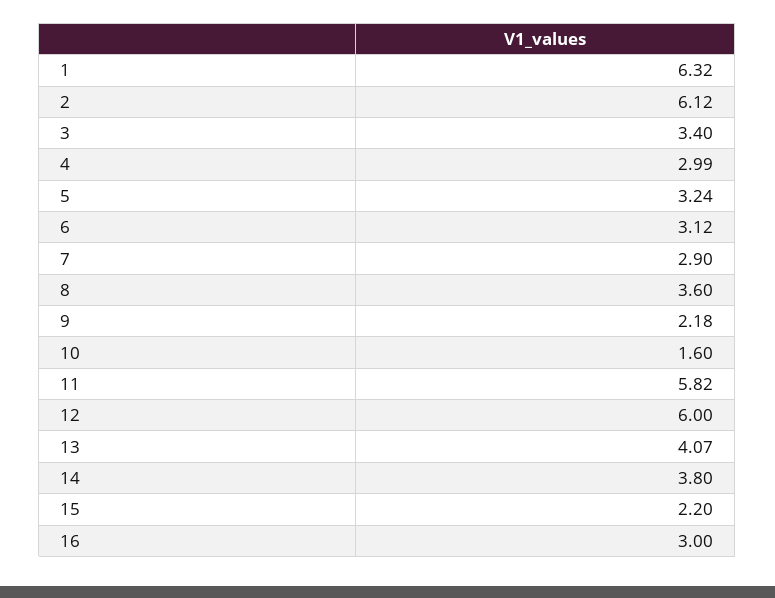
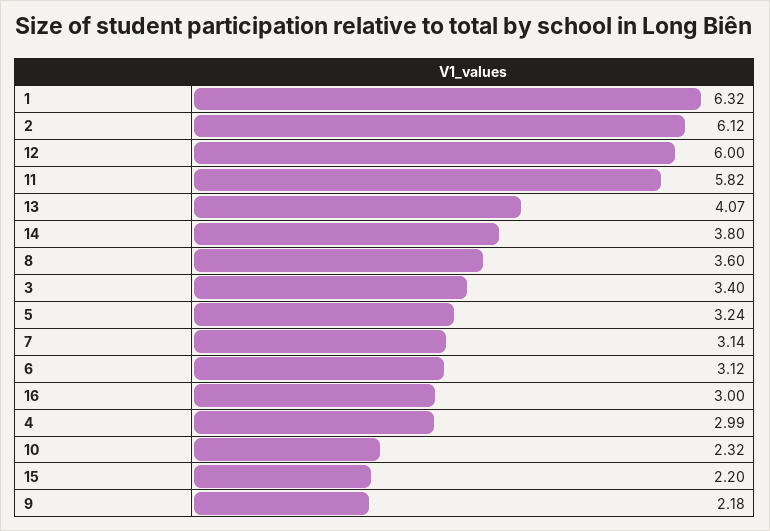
7: 2.9 -> 3.14
10: 1.6 -> 2.32

